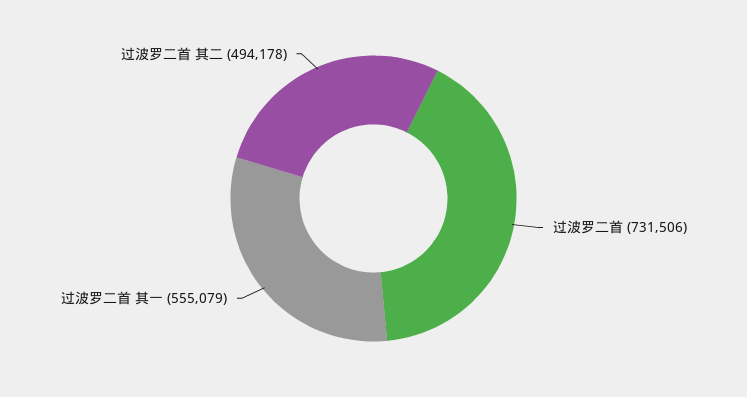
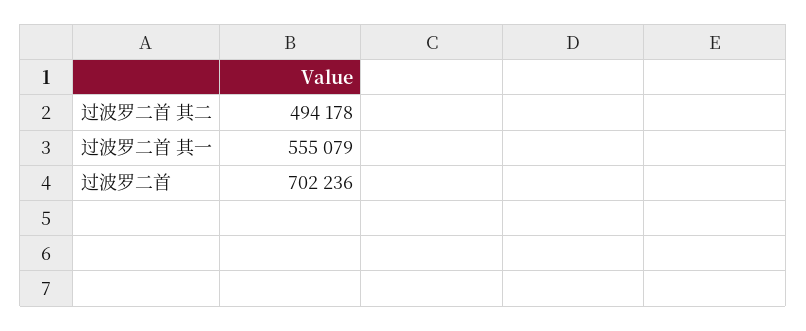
过波罗二首: 731506 -> 702236

